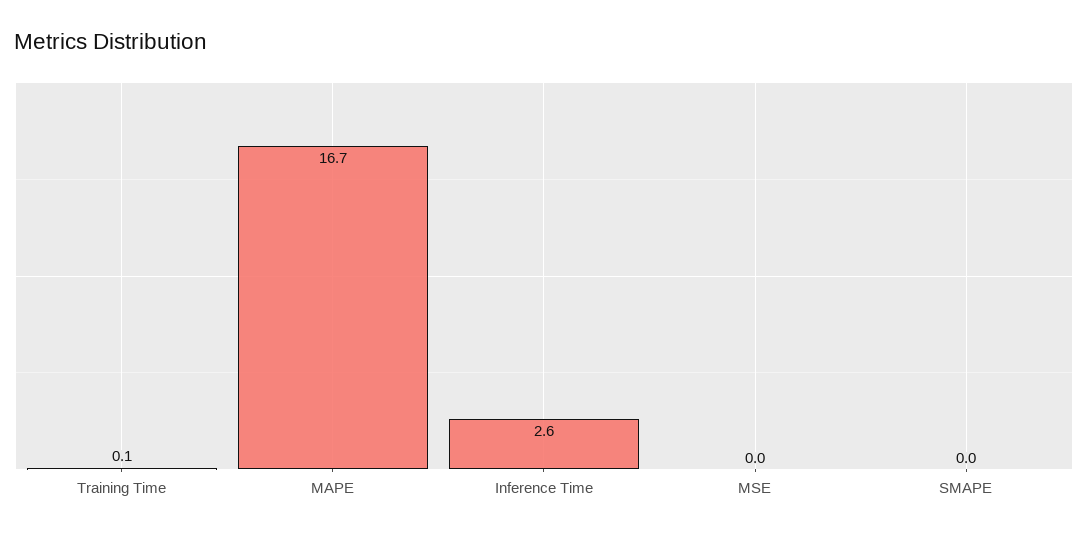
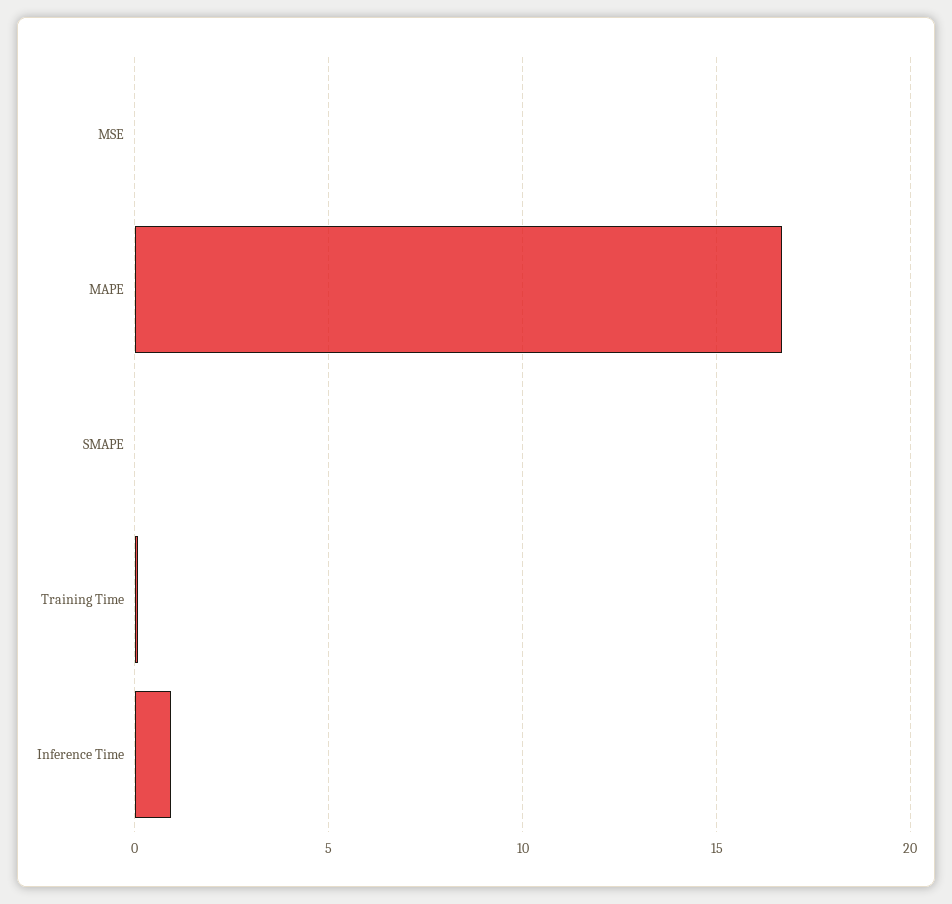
Inference Time: 2.6 -> 1

